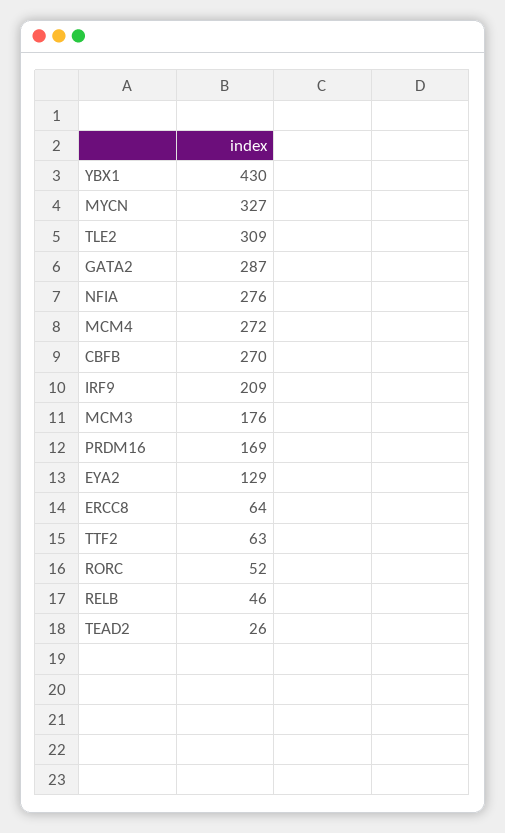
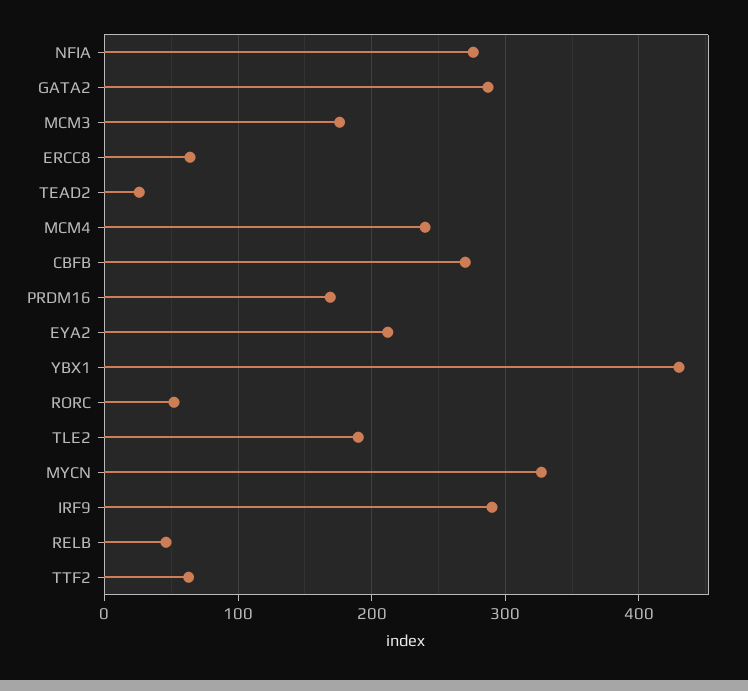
TLE2: 309 -> 190
MCM4: 272 -> 240
IRF9: 209 -> 290
EYA2: 129 -> 210

